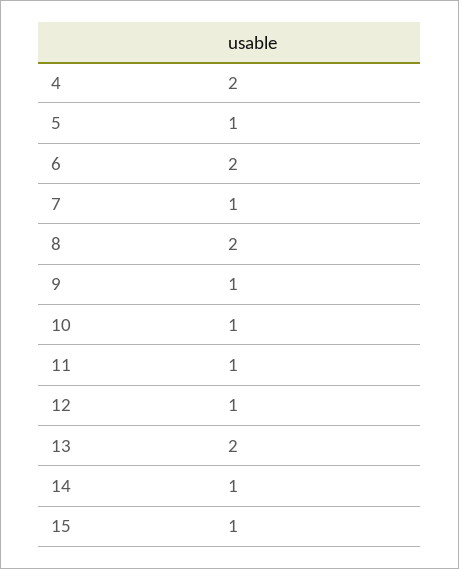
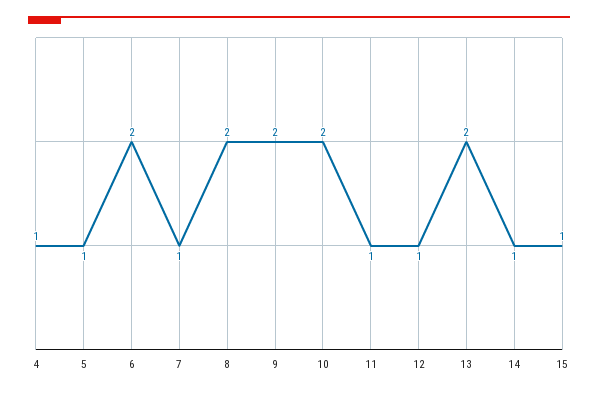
4: 2 -> 1
9: 1 -> 2
10: 1 -> 2

